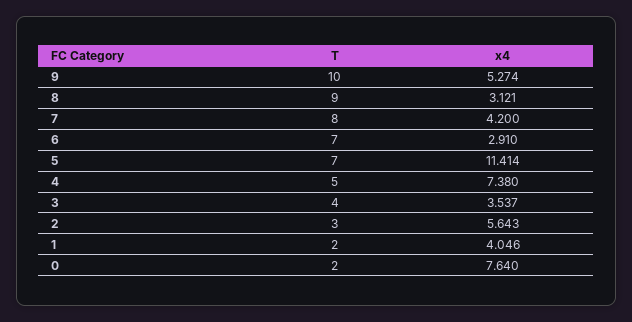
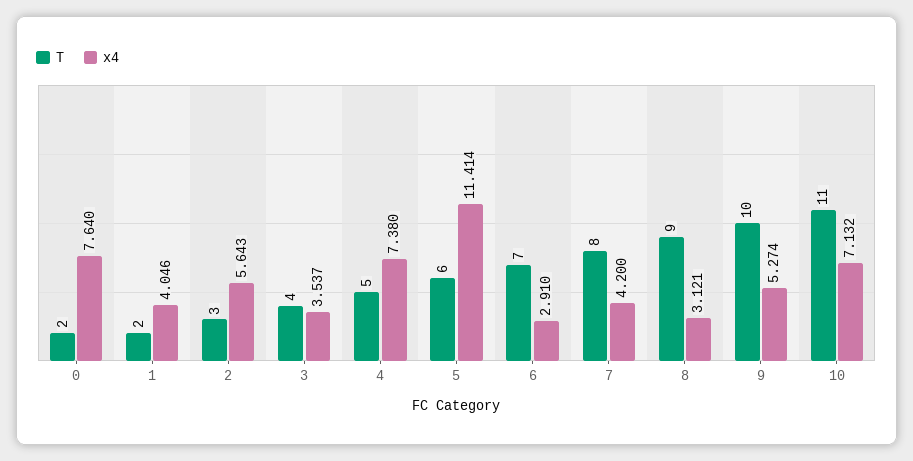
T, 5: 7 -> 6
T, 10: none -> 11
x4, 10: none -> 7.132

